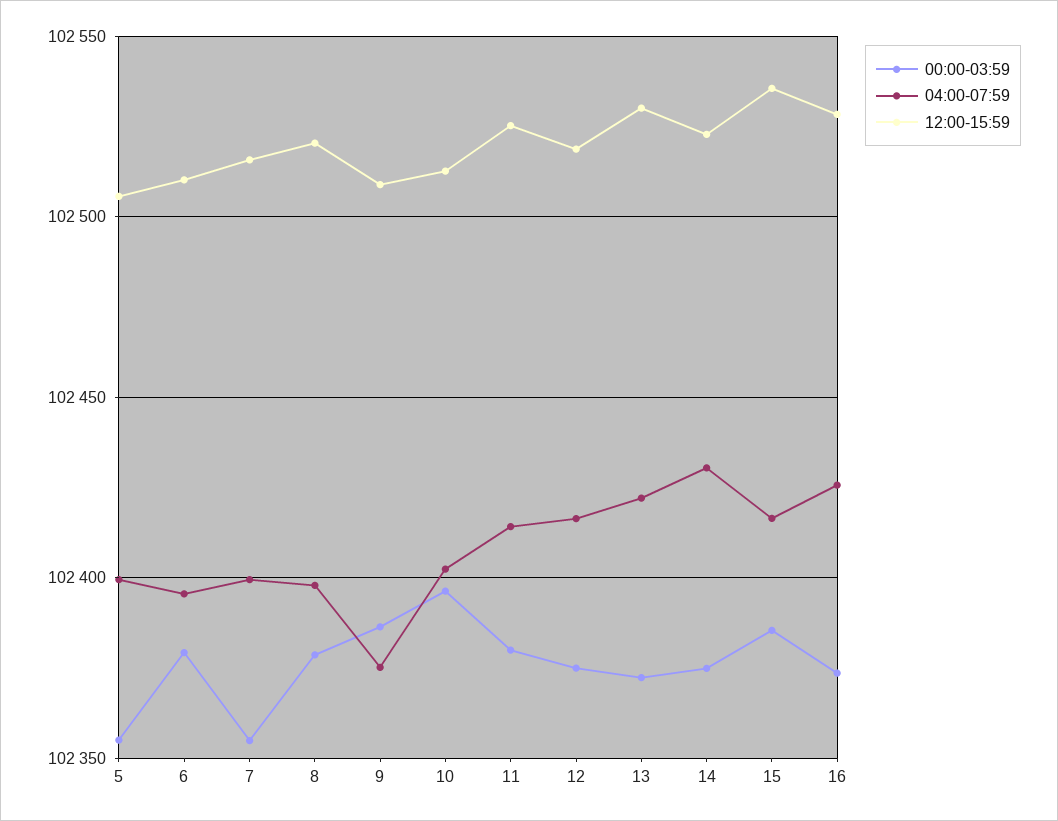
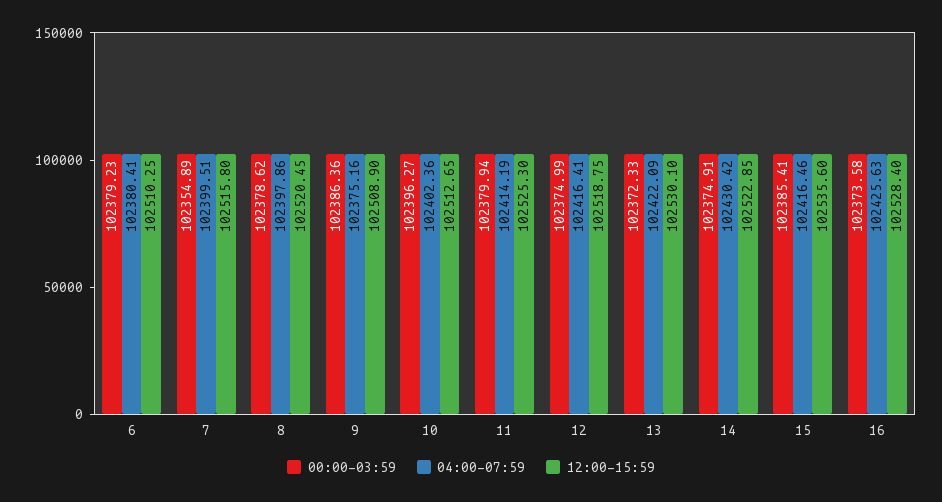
00:00-03:59, 5: 102355 -> none
04:00-07:59, 5: 102400 -> none
12:00-15:59, 5: 102505 -> none
04:00-07:59, 6: 102395 -> 102380.41

